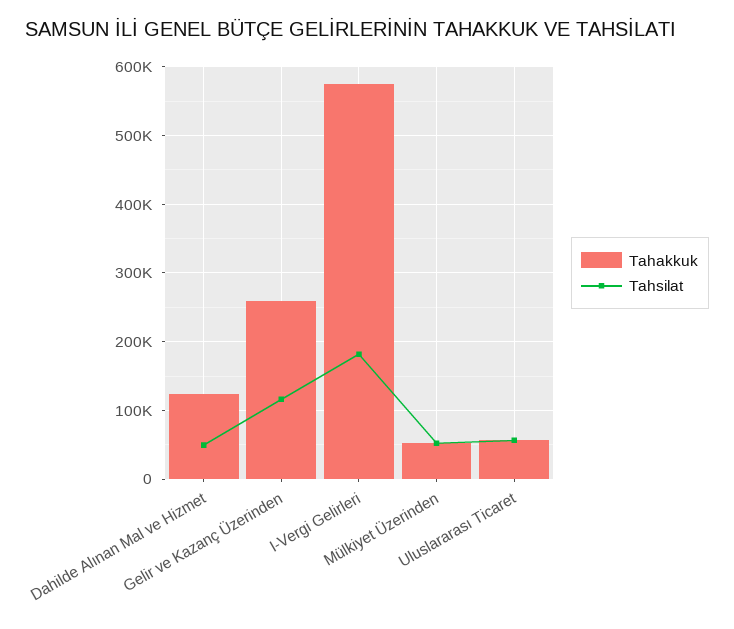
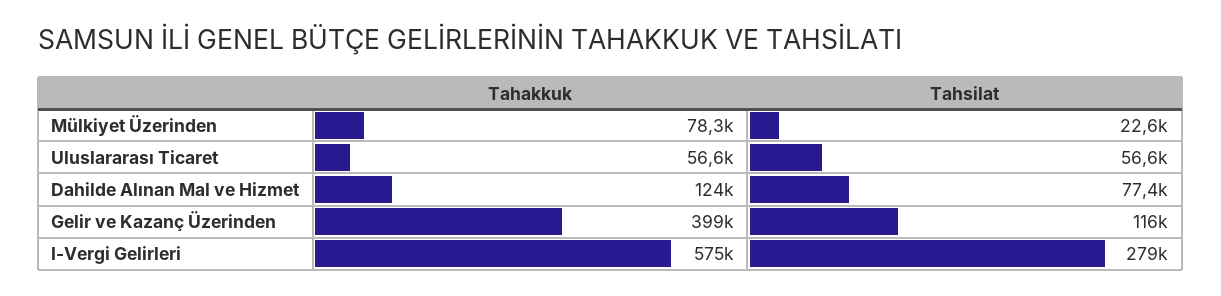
Tahsilat, Dahilde Alınan Mal ve Hizmet: 50000 -> 77400
Tahakkuk, Gelir ve Kazanç Üzerinden: 260000 -> 399000
Tahsilat, I-Vergi Gelirleri: 180000 -> 279000
Tahakkuk, Mülkiyet Üzerinden: 50000 -> 78300
Tahsilat, Mülkiyet Üzerinden: 50000 -> 22600

